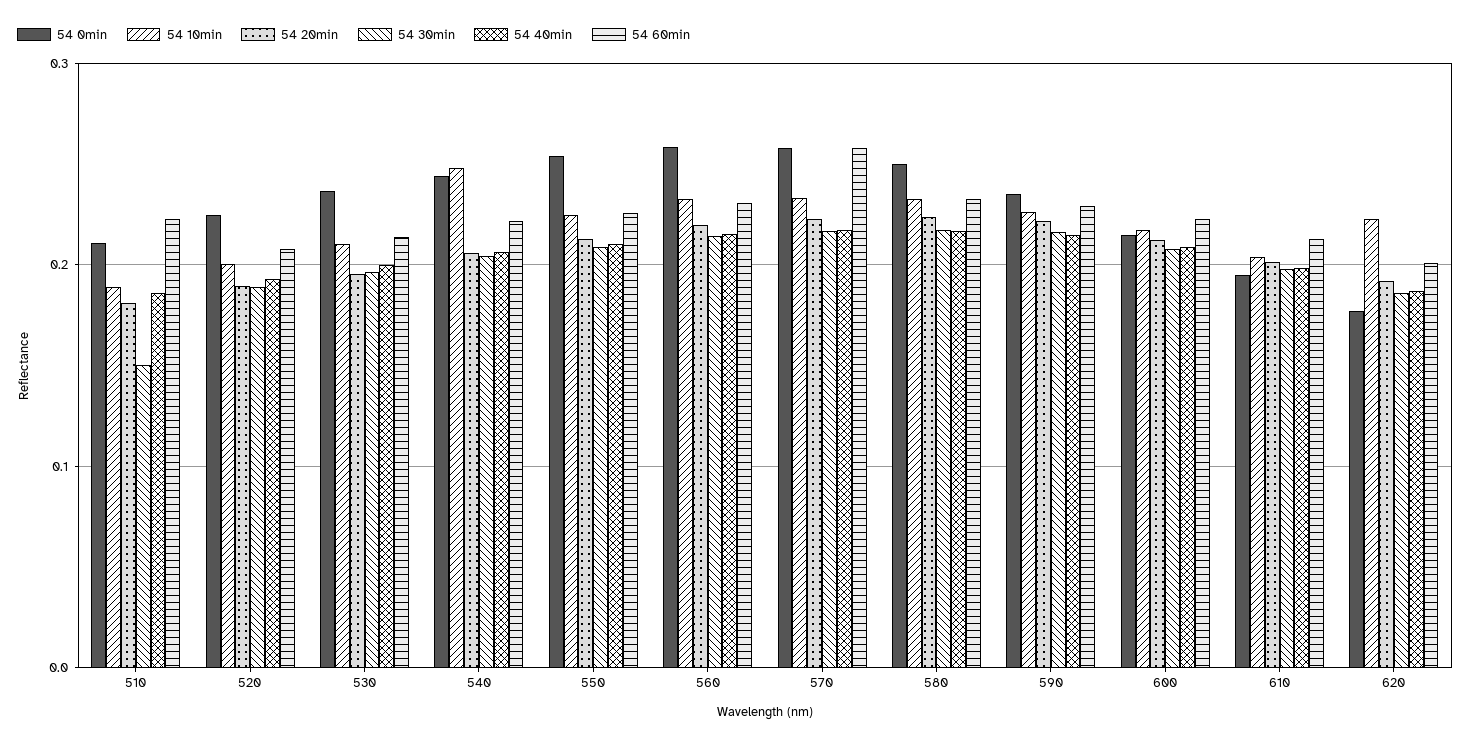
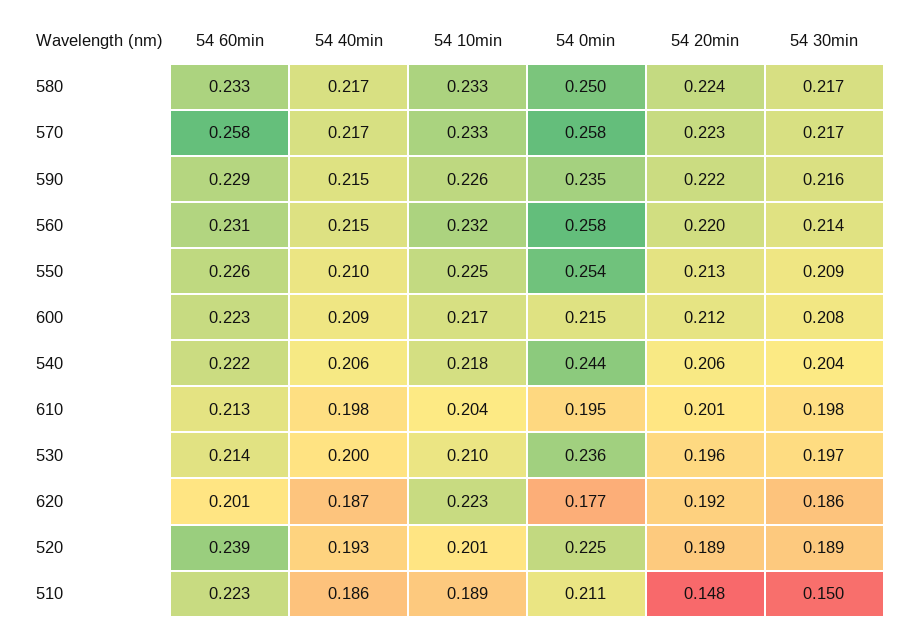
54 20min, 510: 0.18 -> 0.148
54 60min, 520: 0.21 -> 0.239
54 10min, 540: 0.25 -> 0.218

